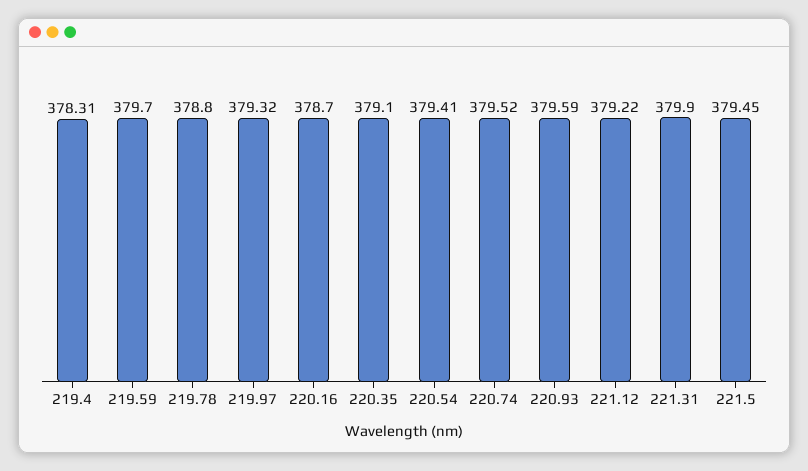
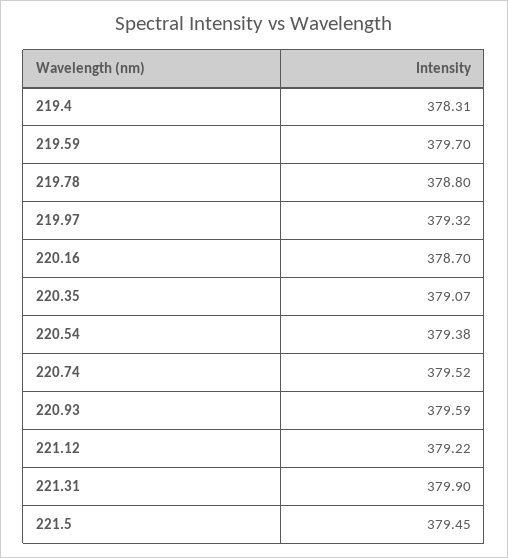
220.35: 379.1 -> 379.07
220.54: 379.41 -> 379.38

